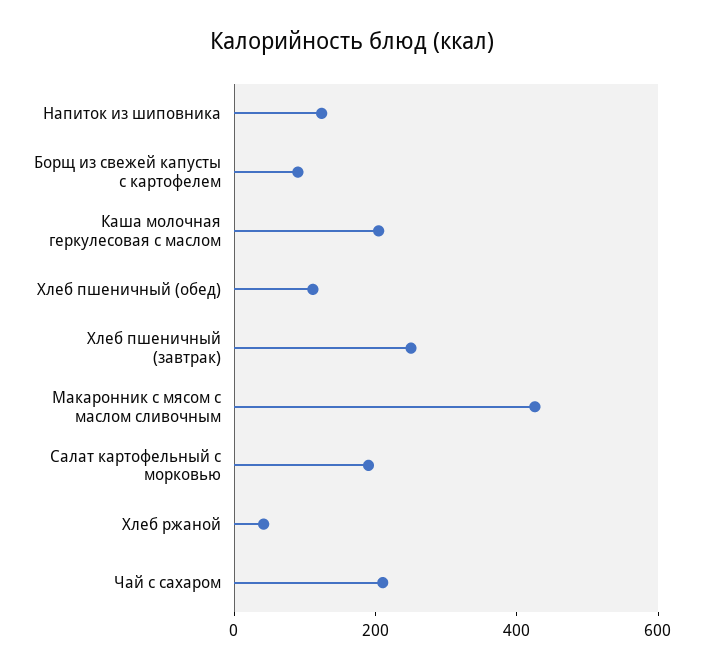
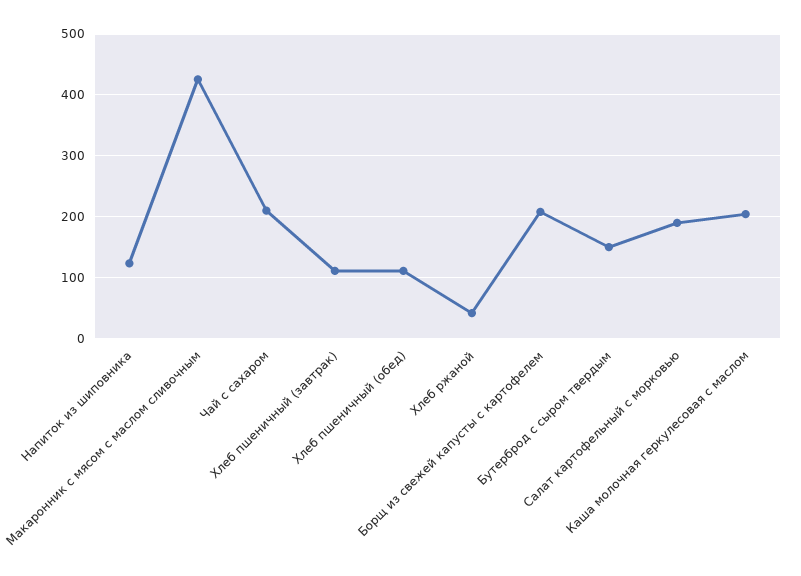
Борщ из свежей капусты с картофелем: 100 -> 210
Хлеб пшеничный (завтрак): 250 -> 110
Бутерброд с сыром твердым: none -> 150

